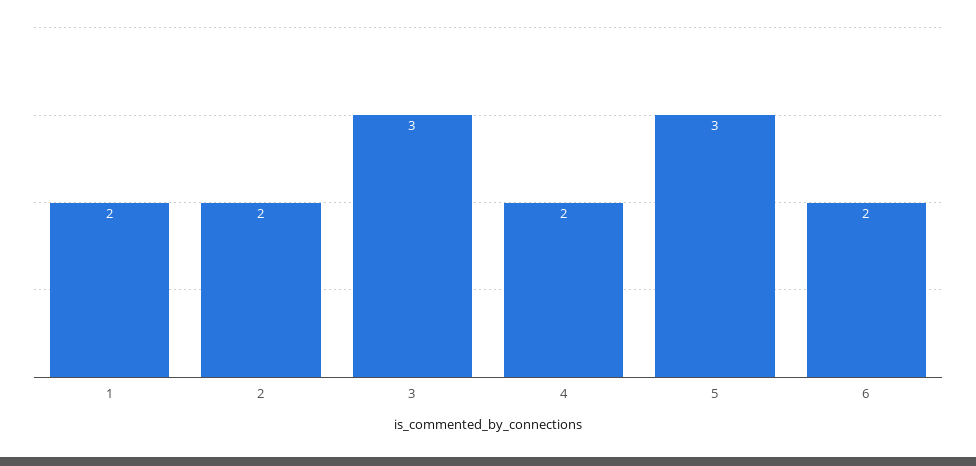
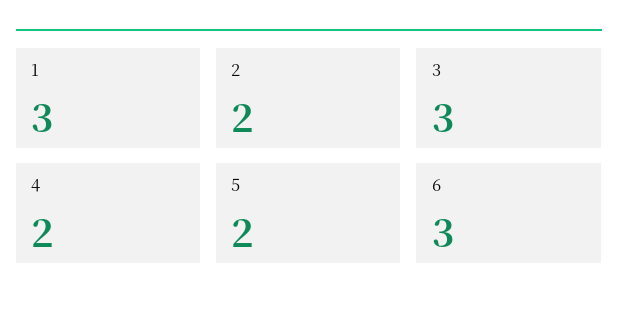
1: 2 -> 3
5: 3 -> 2
6: 2 -> 3

